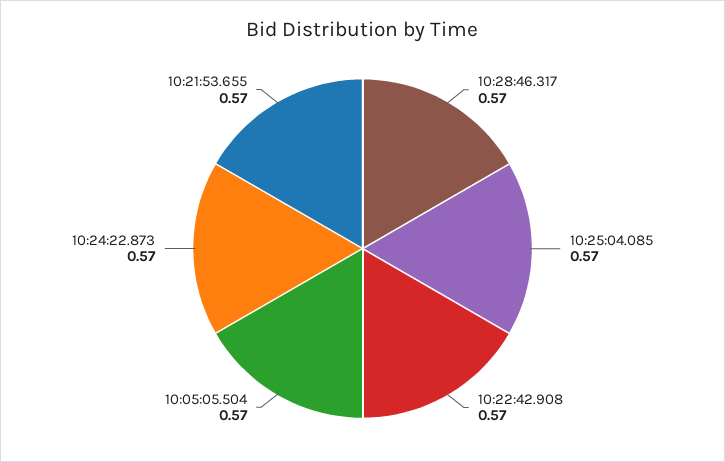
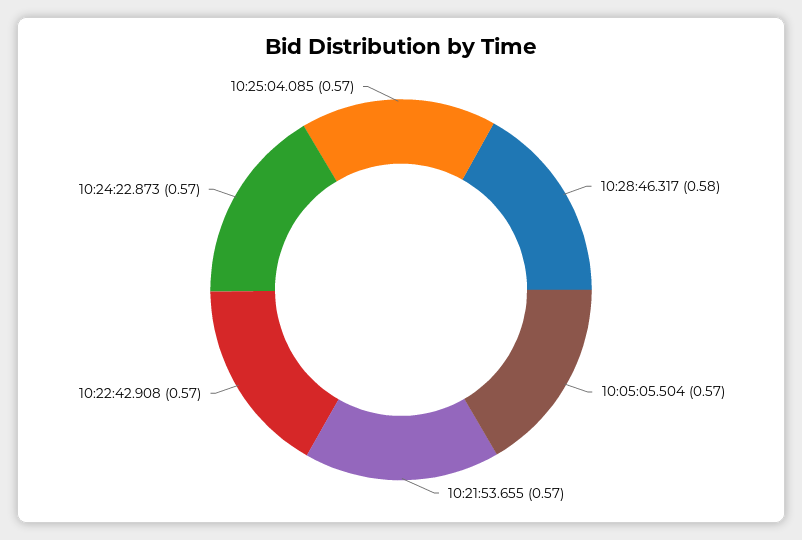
10:28:46.317: 0.57 -> 0.58

